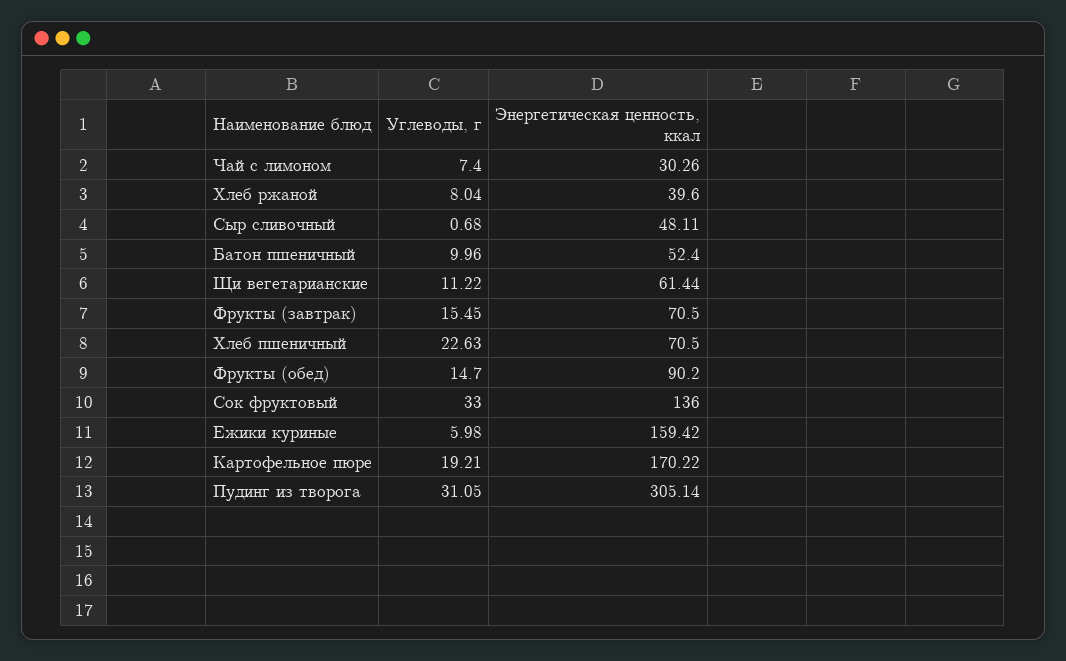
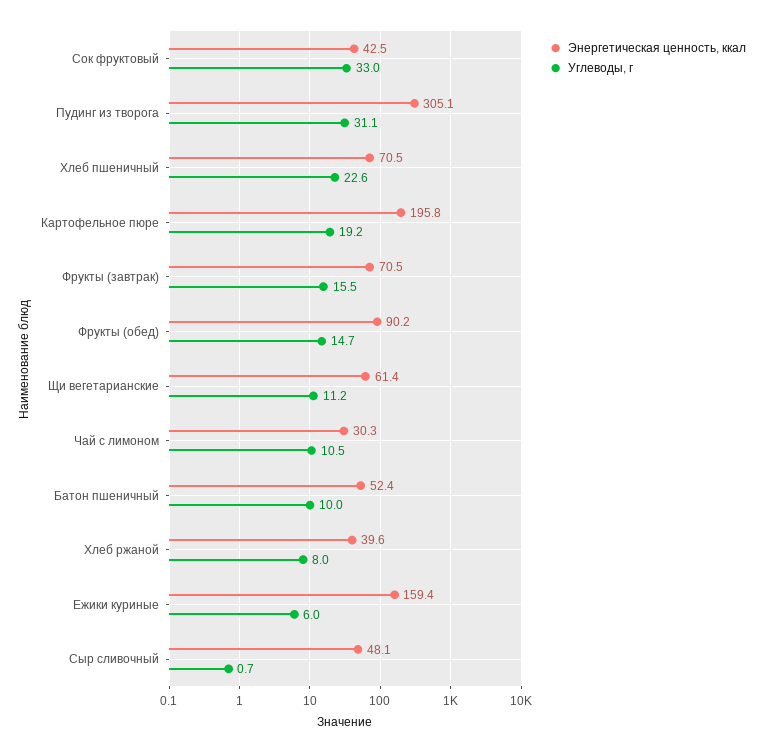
Углеводы, г, Чай с лимоном: 7.4 -> 10.5
Энергетическая ценность, ккал, Сок фруктовый: 136 -> 42.5
Энергетическая ценность, ккал, Картофельное пюре: 170.22 -> 195.8

